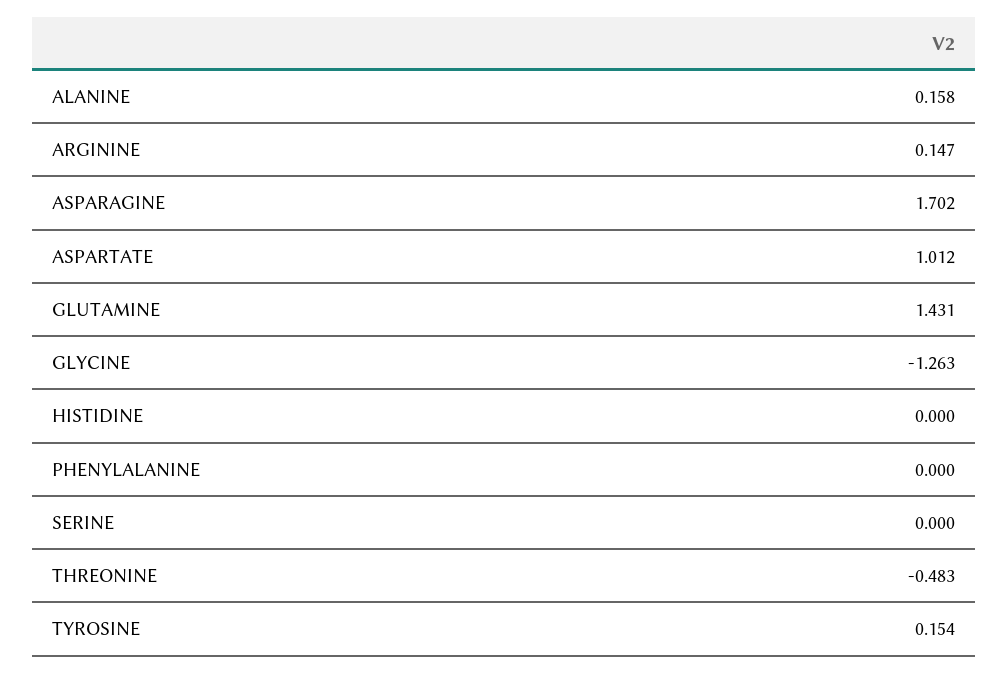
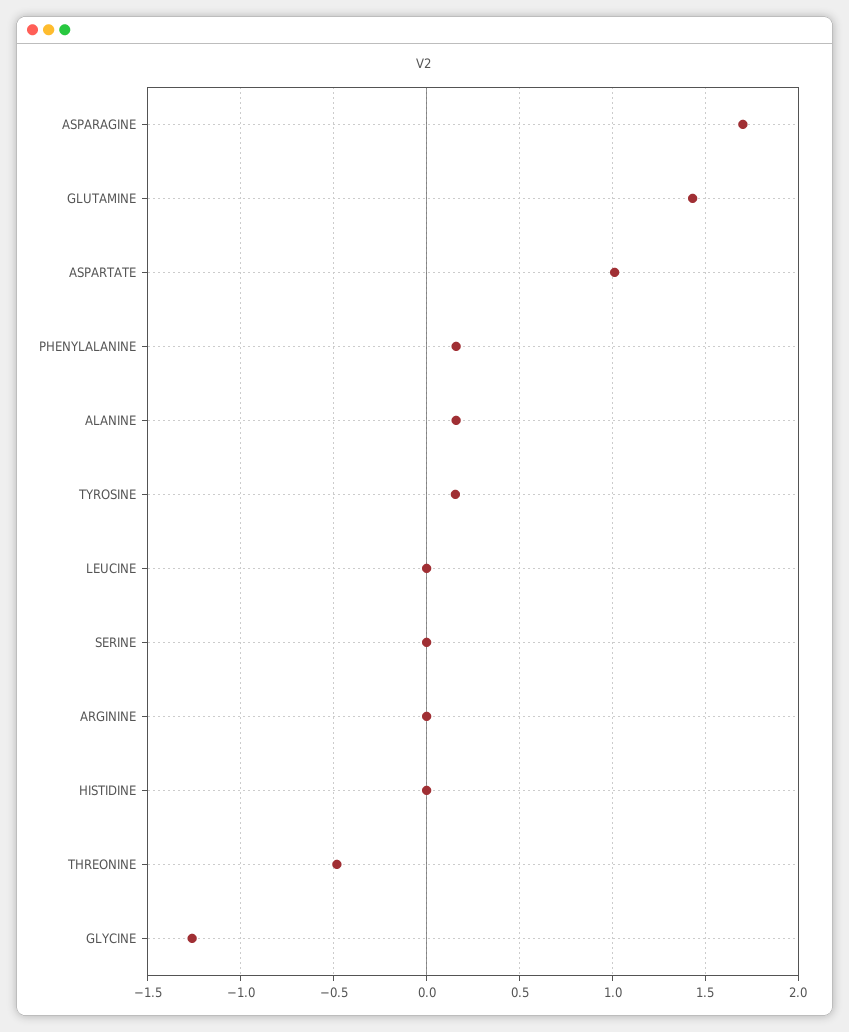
ARGININE: 0.147 -> 0
PHENYLALANINE: 0 -> 0.15
LEUCINE: none -> 0

